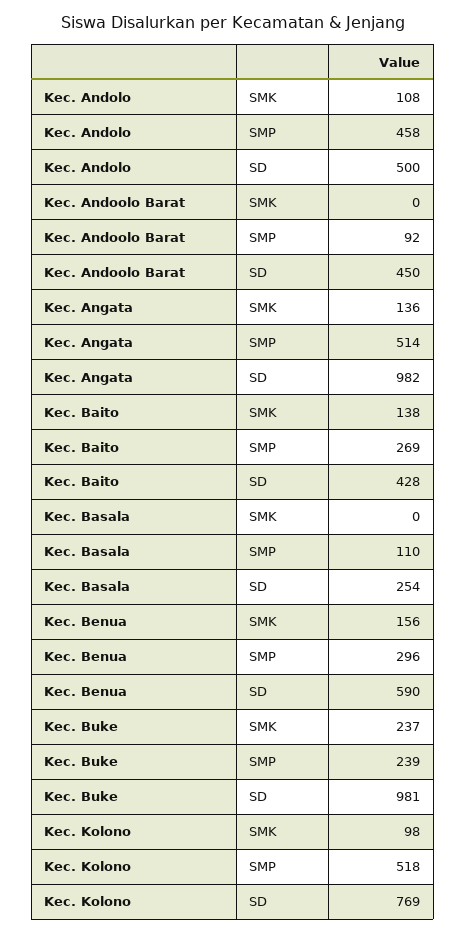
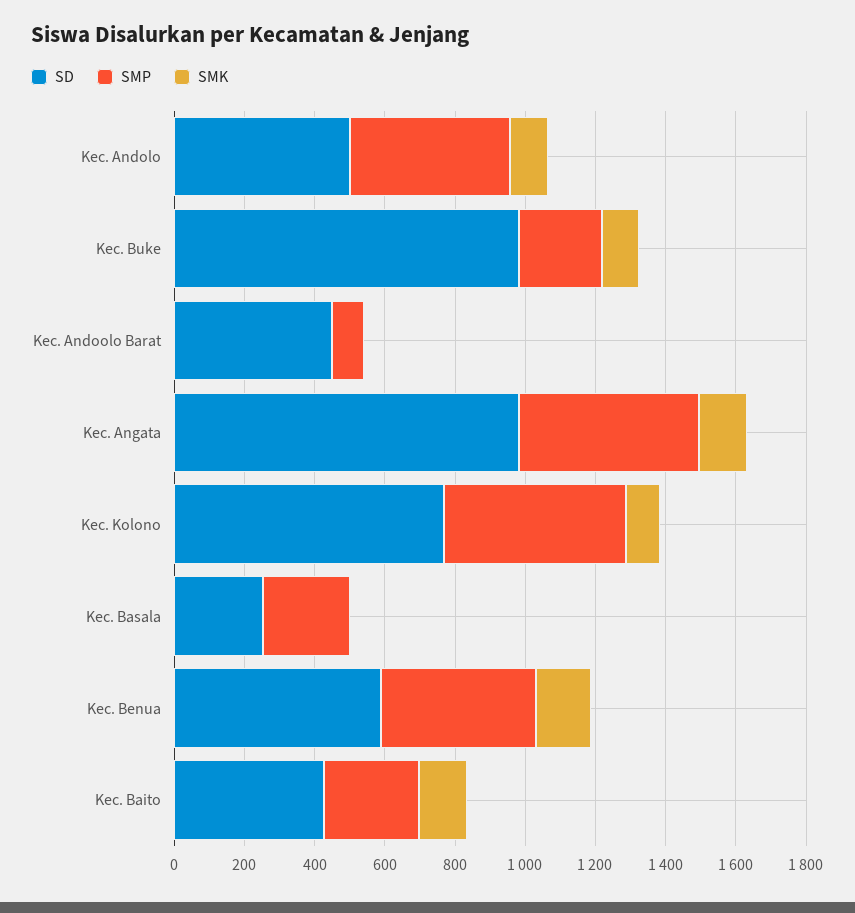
SMP, Kec. Basala: 110 -> 250
SMP, Kec. Benua: 296 -> 450
SMK, Kec. Buke: 237 -> 100

